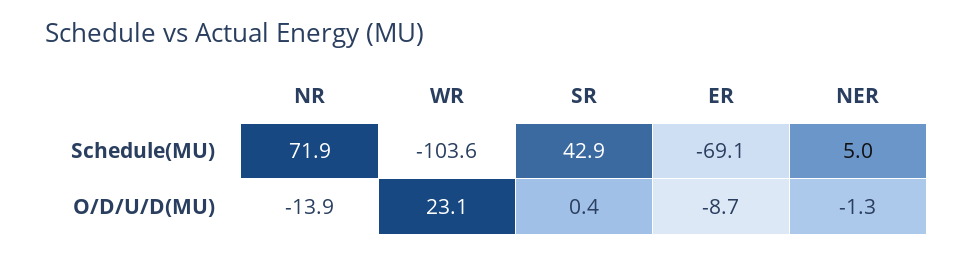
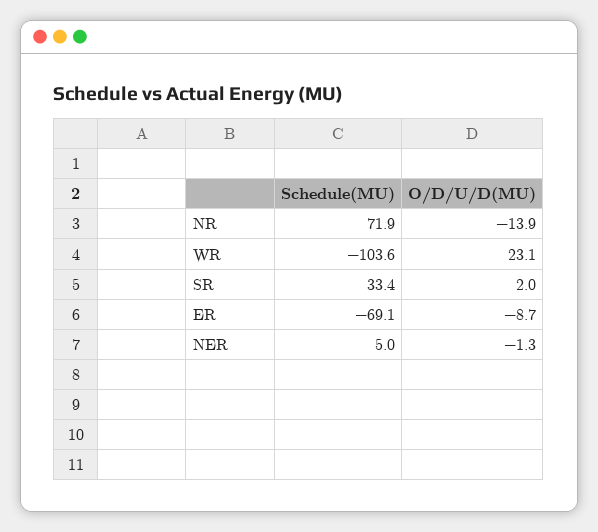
SR, Schedule(MU): 42.9 -> 33.4
SR, O/D/U/D(MU): 0.4 -> 2

